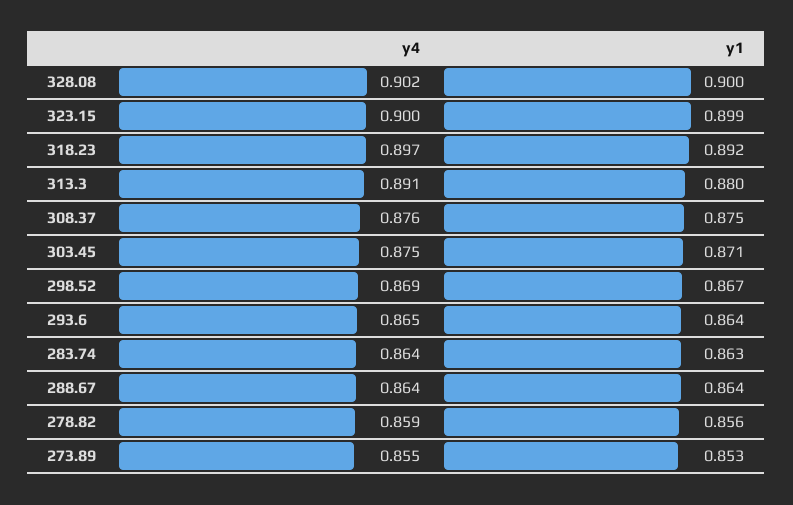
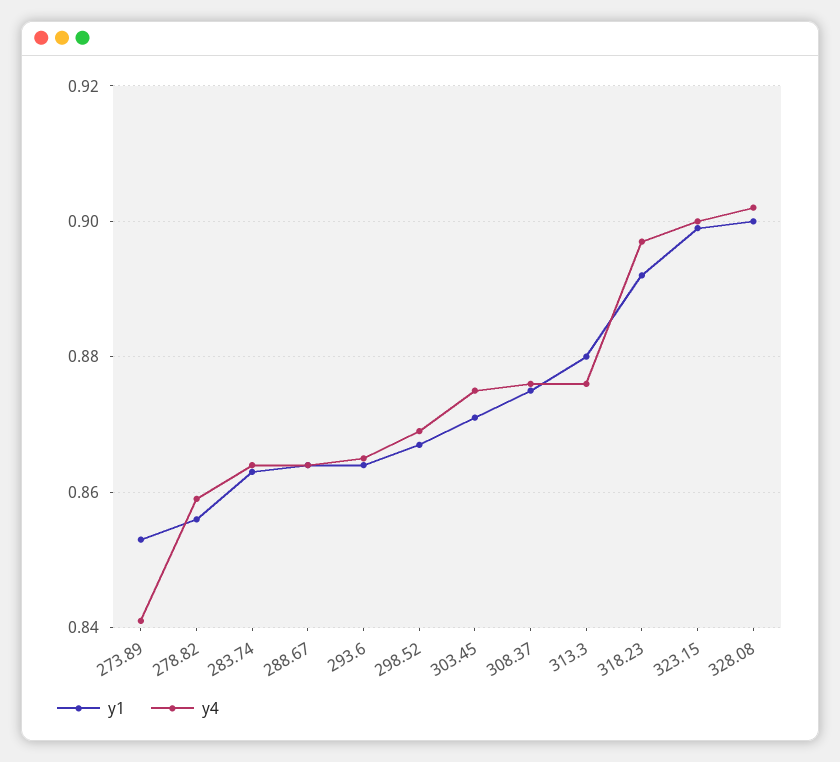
y4, 313.3: 0.891 -> 0.875
y4, 273.89: 0.855 -> 0.84

